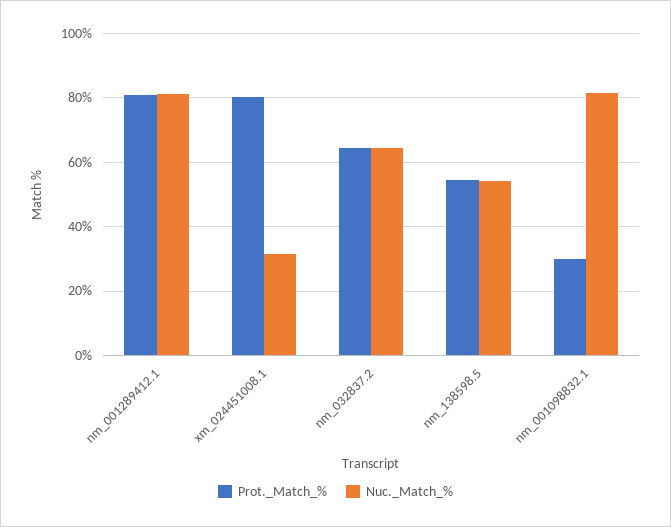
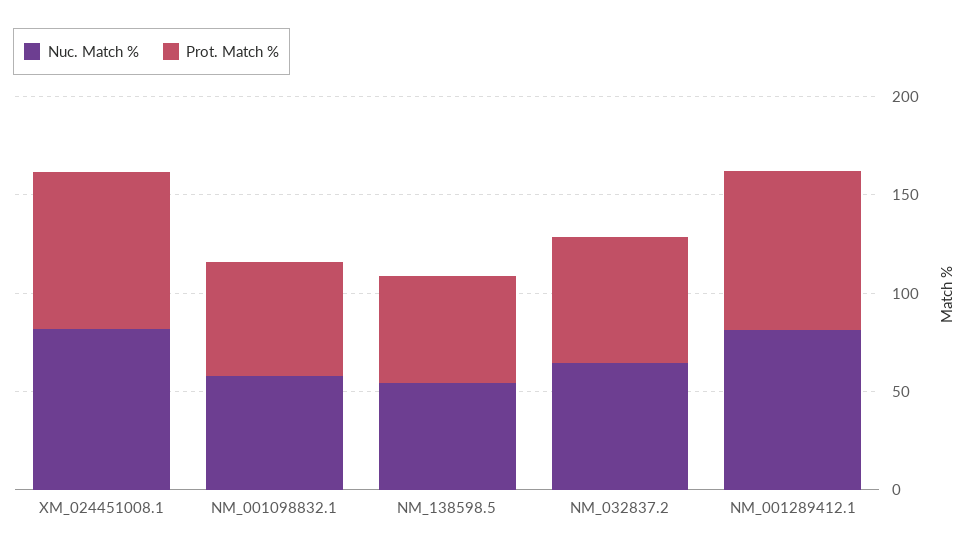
Nuc._Match_%, xm_024451008.1: 32 -> 80
Prot._Match_%, nm_001098832.1: 30 -> 60
Nuc._Match_%, nm_001098832.1: 82 -> 60

